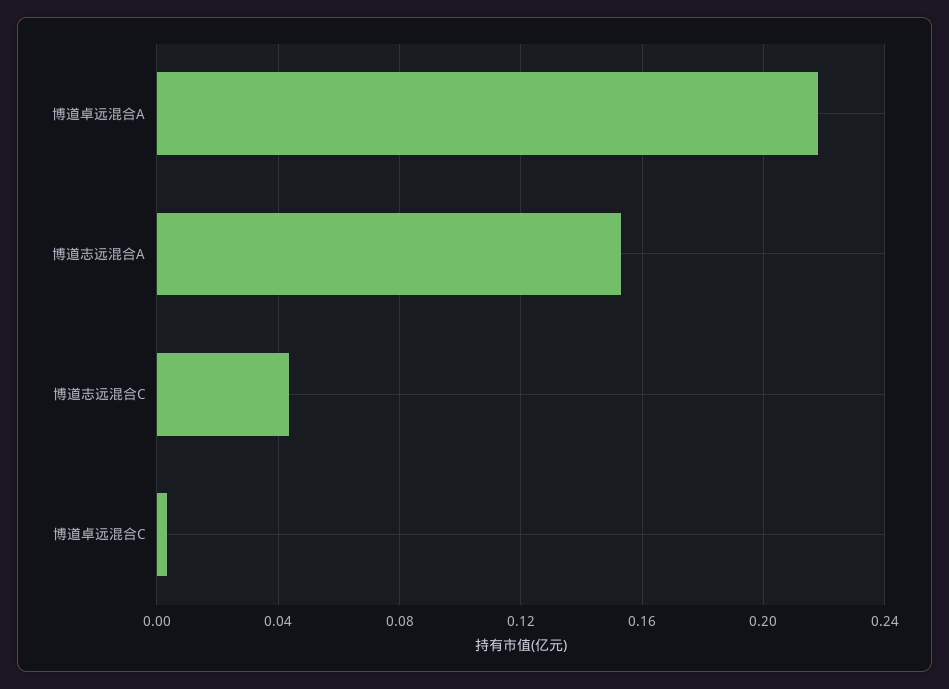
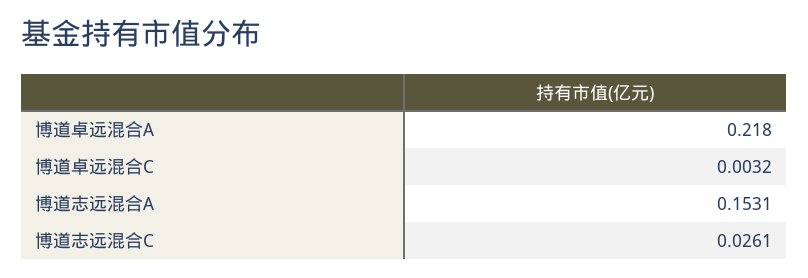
博道志远混合C: 0.045 -> 0.0261

